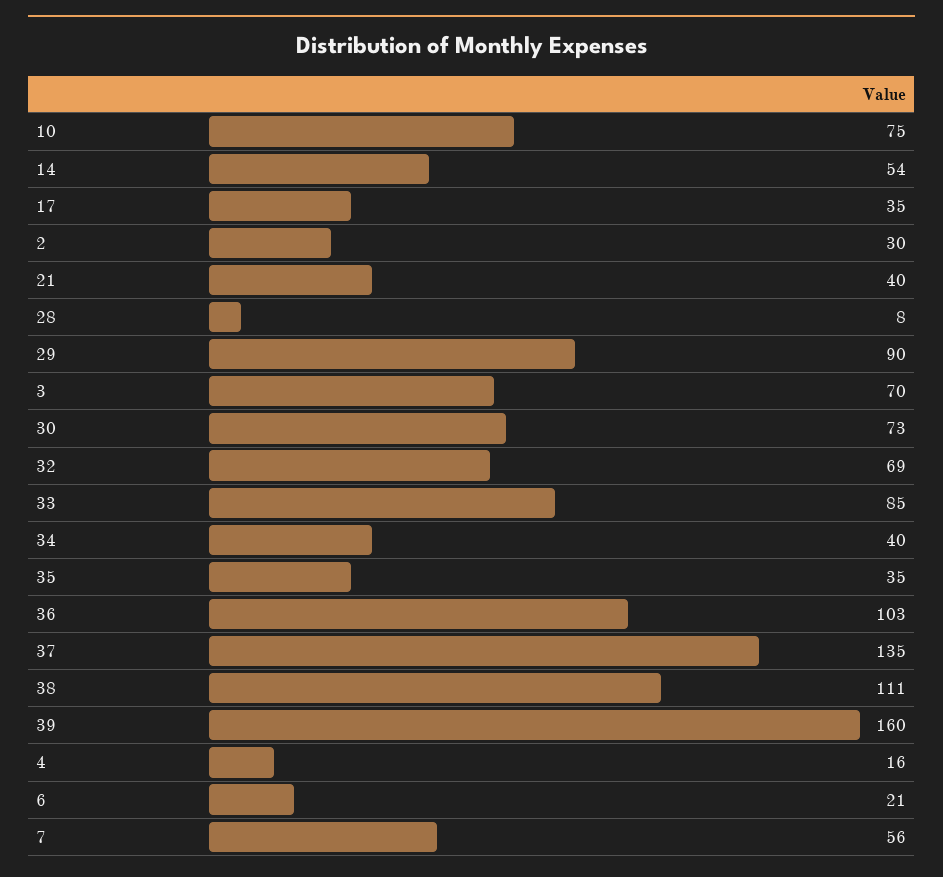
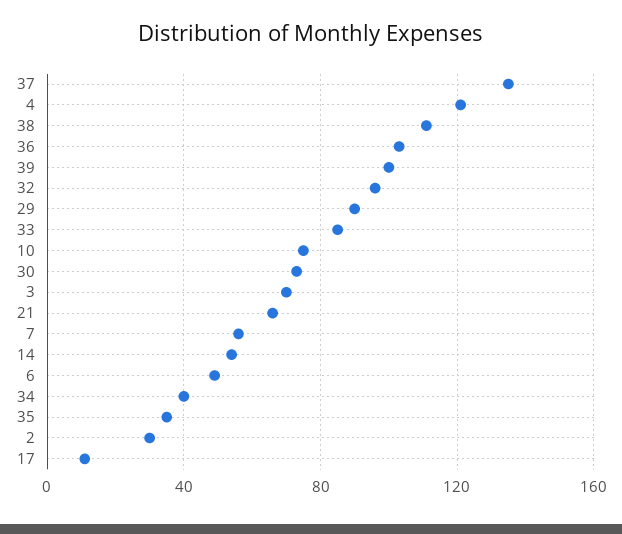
17: 35 -> 10
21: 40 -> 65
28: 8 -> none
32: 69 -> 95
39: 160 -> 100
4: 16 -> 120
6: 21 -> 50

